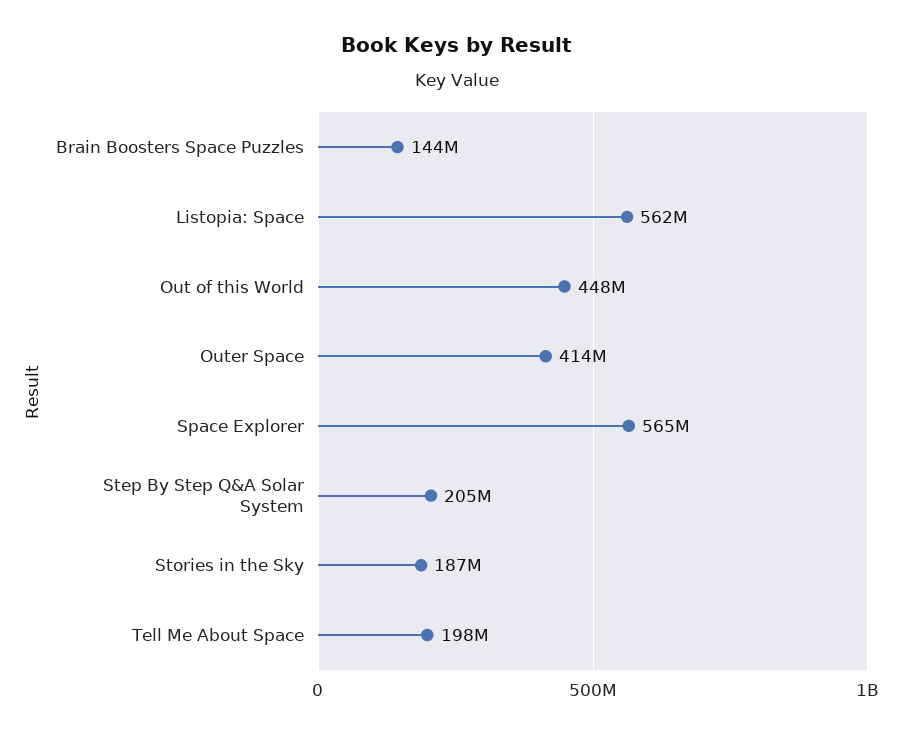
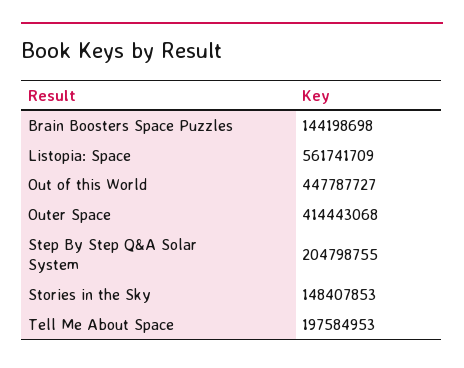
Space Explorer: 565000000 -> none
Stories in the Sky: 187000000 -> 148407853

